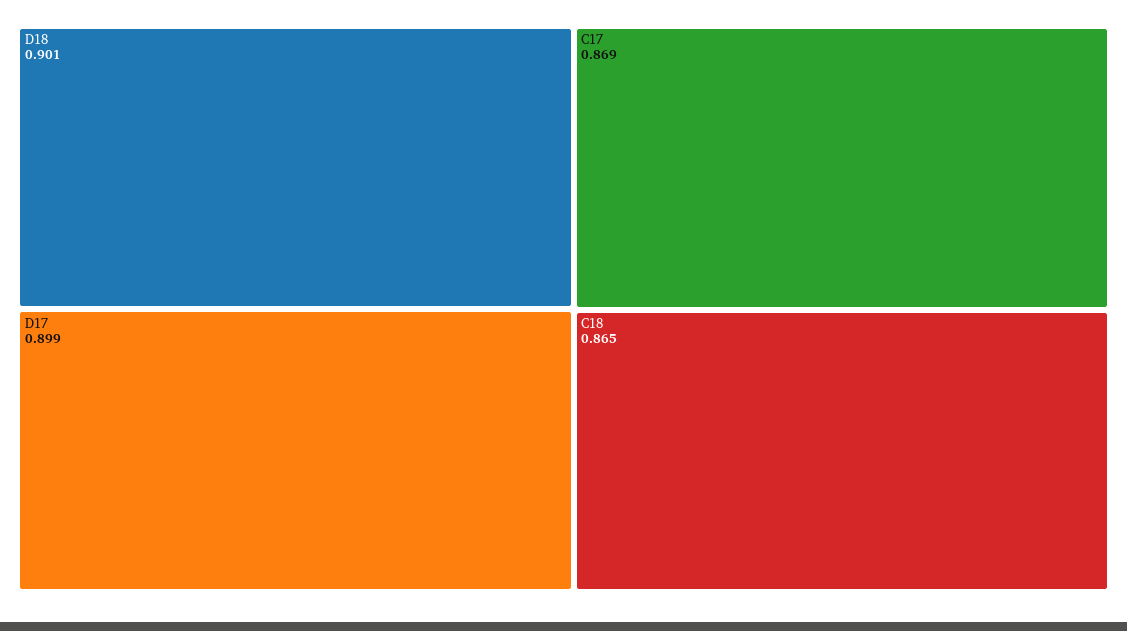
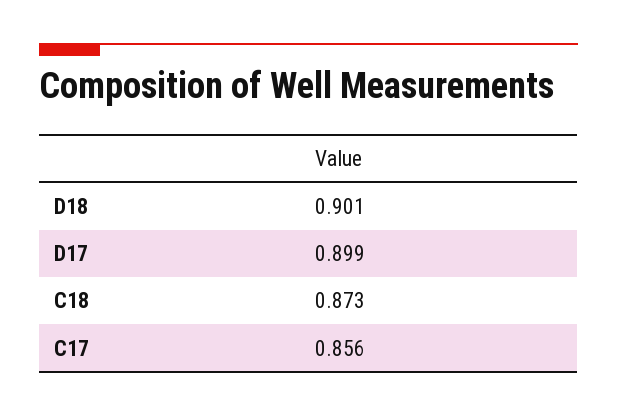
C17: 0.869 -> 0.856
C18: 0.865 -> 0.873

